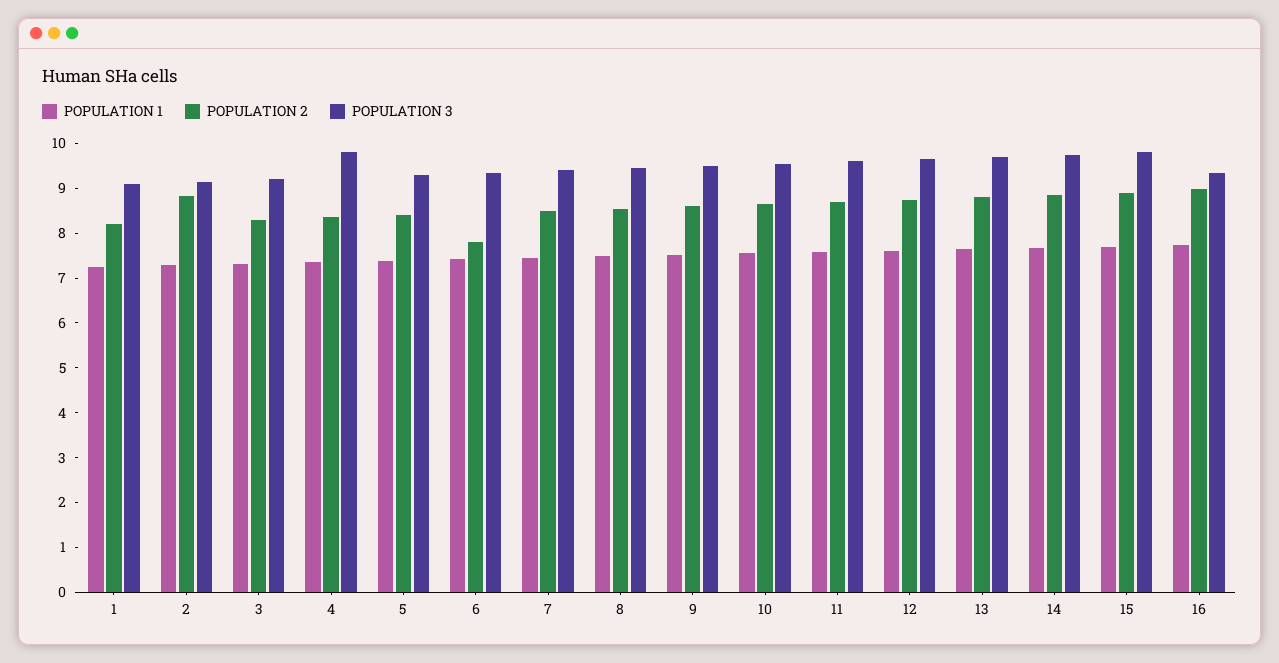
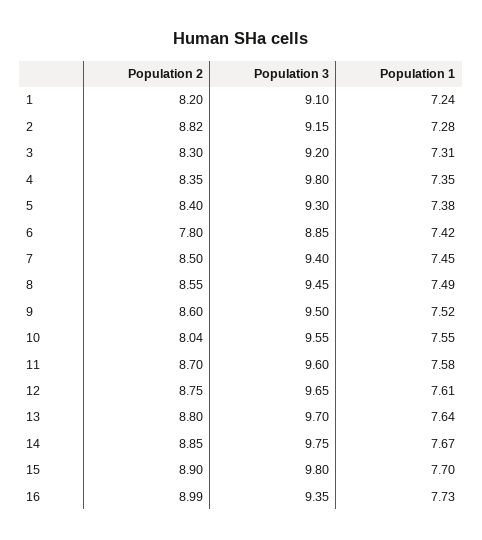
POPULATION 3, 6: 9.4 -> 8.85
POPULATION 2, 10: 8.6 -> 8.04

